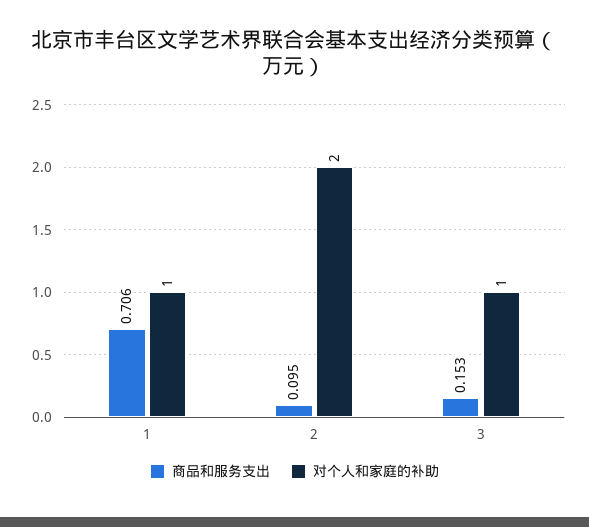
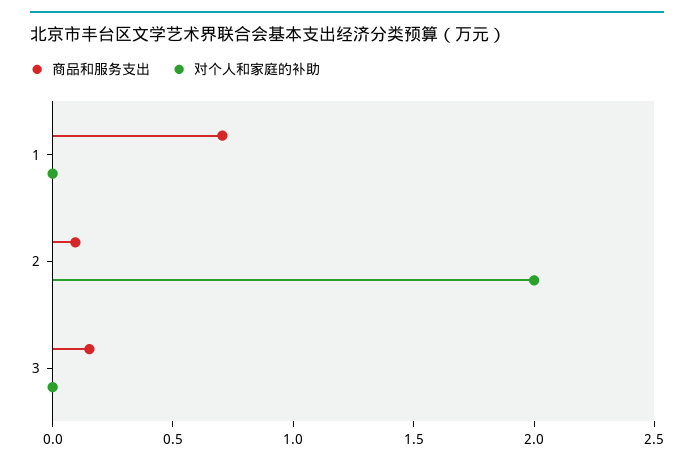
对个人和家庭的补助, 1: 1 -> 0
对个人和家庭的补助, 3: 1 -> 0

